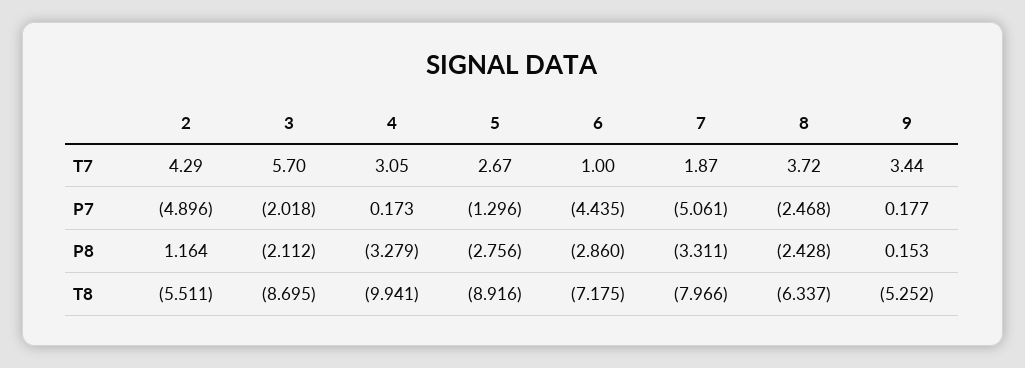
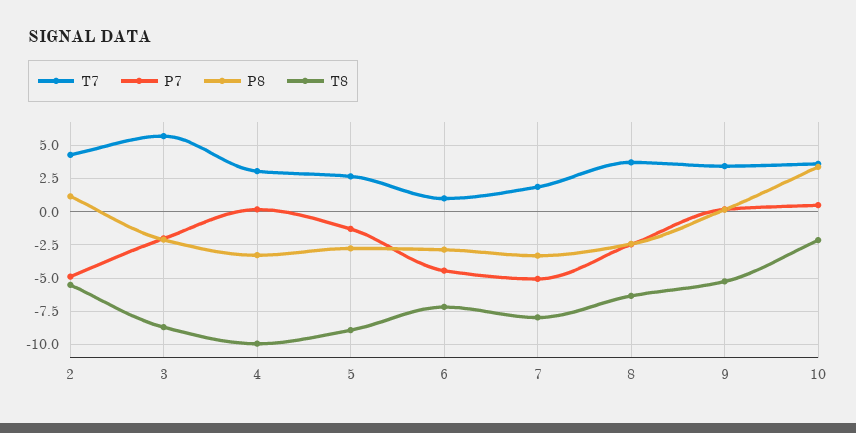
T7, 10: none -> 3.5
P7, 10: none -> 0.5
P8, 10: none -> 3.5
T8, 10: none -> -2

